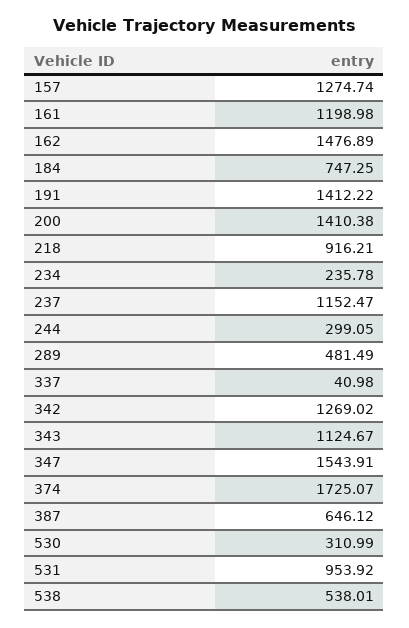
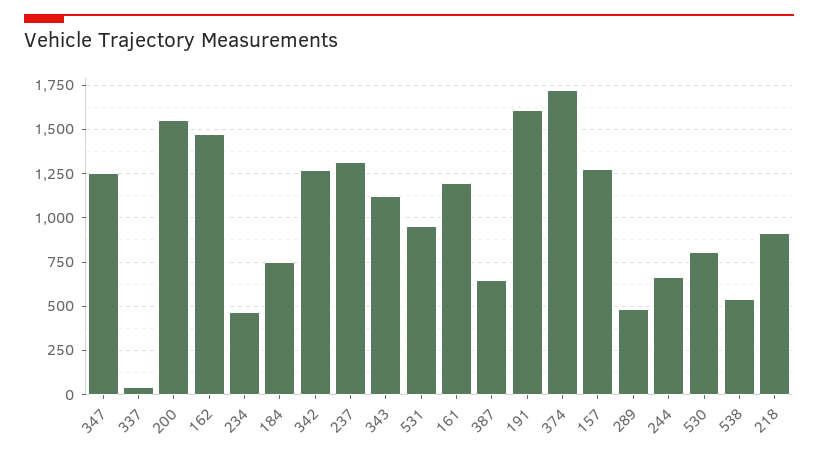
191: 1412.22 -> 1600
200: 1410.38 -> 1550
234: 235.78 -> 450
237: 1152.47 -> 1300
244: 299.05 -> 650
347: 1543.91 -> 1250
530: 310.99 -> 800

